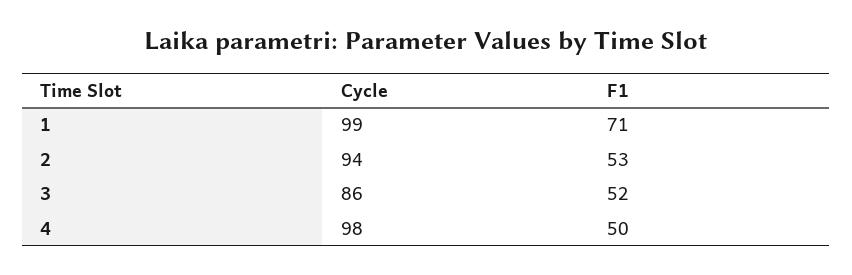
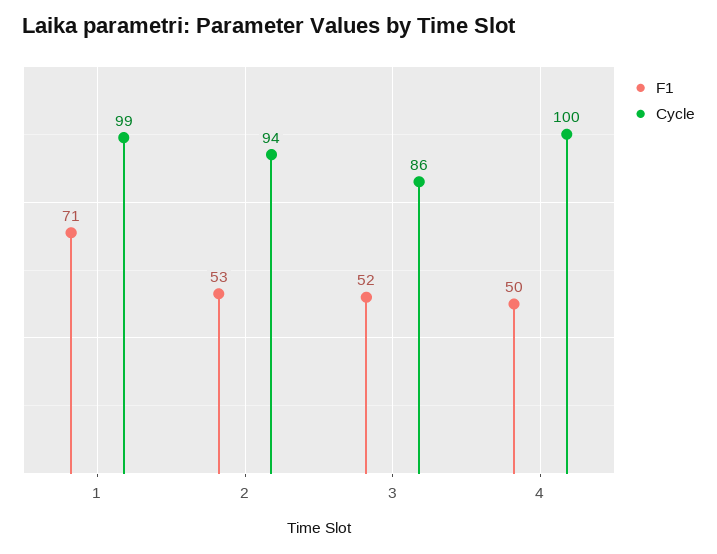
Cycle, 4: 98 -> 100

